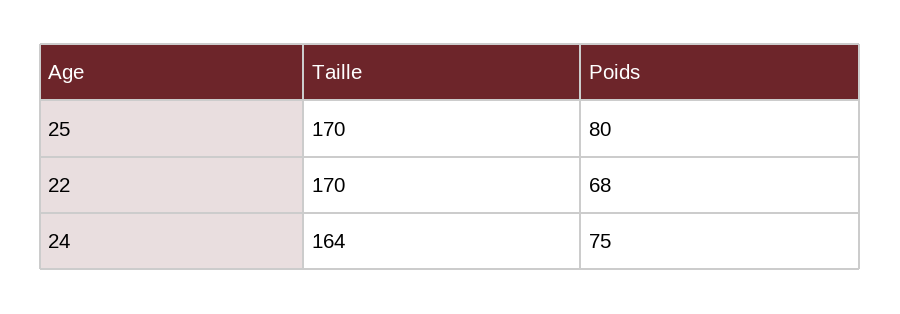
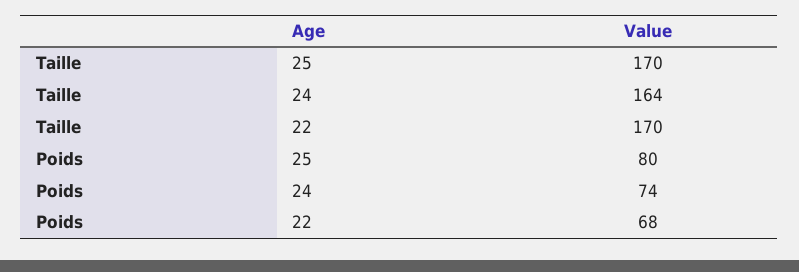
Poids, 24: 75 -> 74

